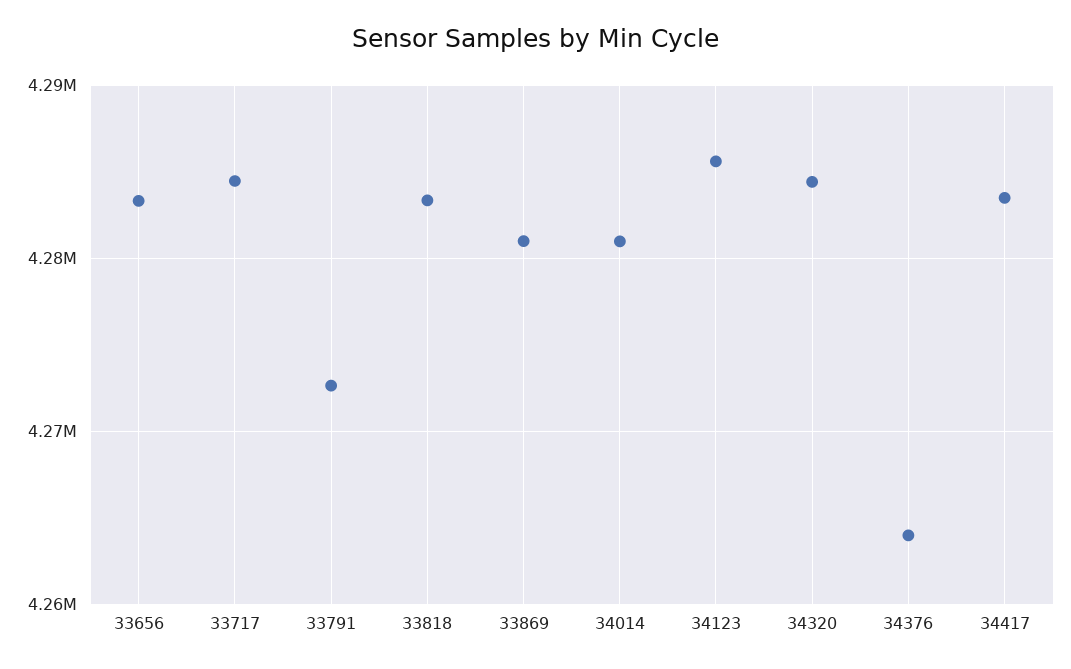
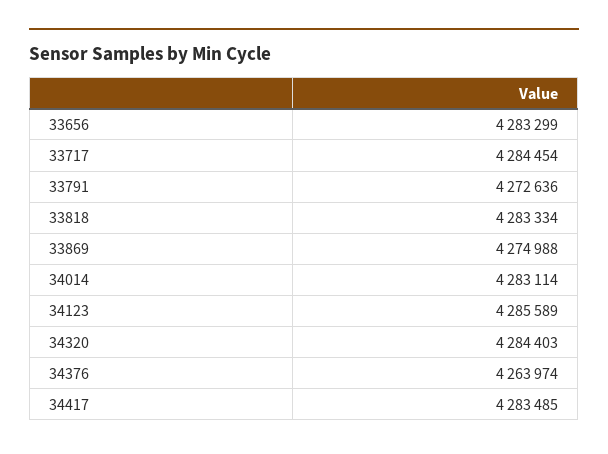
33869: 4281000 -> 4274988
34014: 4281000 -> 4283114

